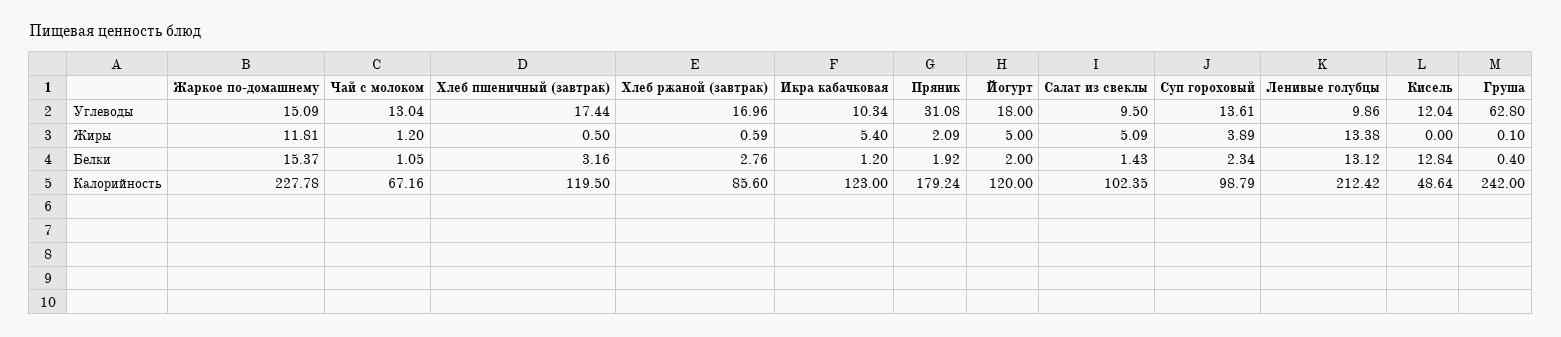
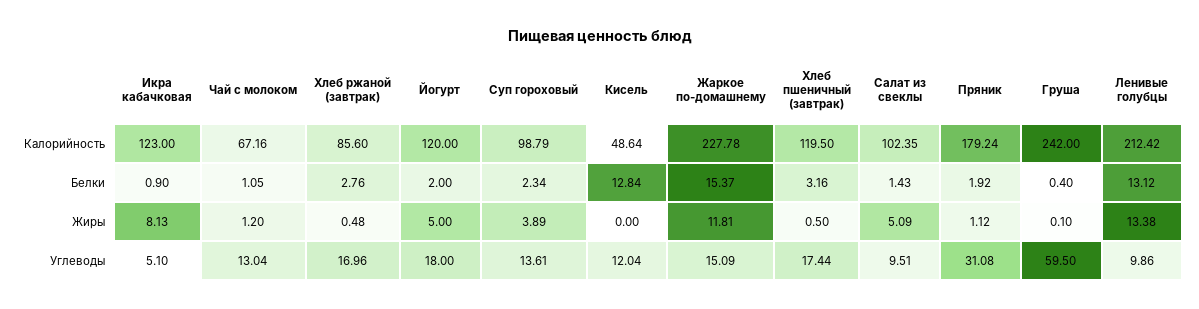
Икра кабачковая, Углеводы: 10.34 -> 5.1
Салат из свеклы, Углеводы: 9.5 -> 9.51
Груша, Углеводы: 62.8 -> 59.5
Хлеб ржаной (завтрак), Жиры: 0.59 -> 0.48
Икра кабачковая, Жиры: 5.4 -> 8.13
Пряник, Жиры: 2.09 -> 1.12
Икра кабачковая, Белки: 1.2 -> 0.9

